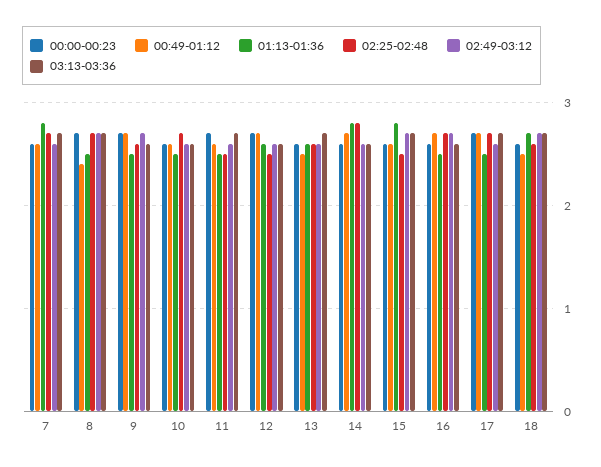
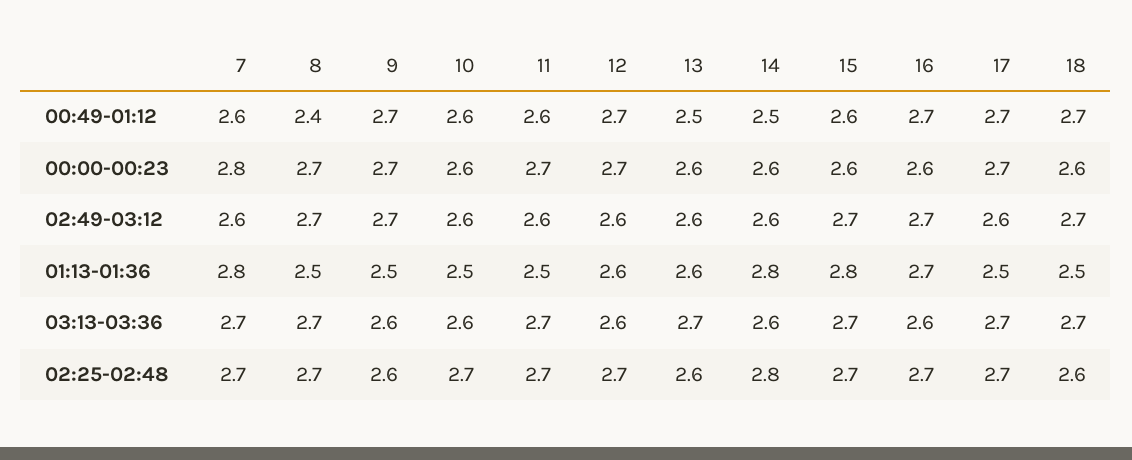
00:00-00:23, 7: 2.6 -> 2.8
02:25-02:48, 11: 2.5 -> 2.7
02:25-02:48, 12: 2.5 -> 2.7
00:49-01:12, 14: 2.7 -> 2.5
02:25-02:48, 15: 2.5 -> 2.7
01:13-01:36, 16: 2.5 -> 2.7
00:49-01:12, 18: 2.5 -> 2.7
01:13-01:36, 18: 2.7 -> 2.5

